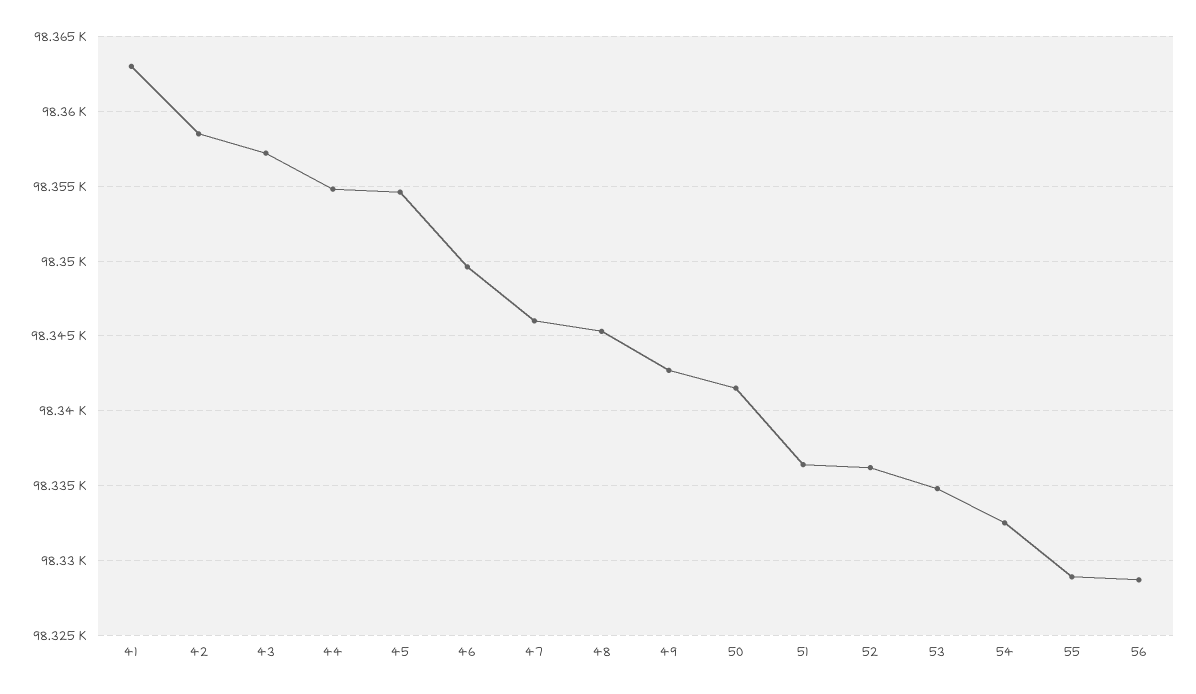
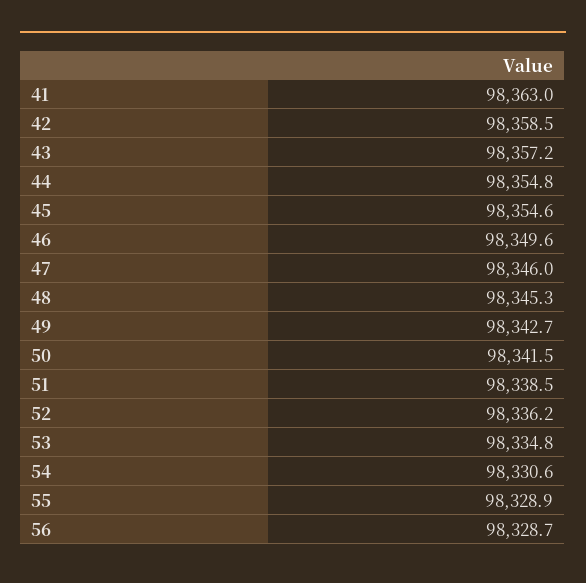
51: 98336.5 -> 98338.5
54: 98332.5 -> 98330.6

